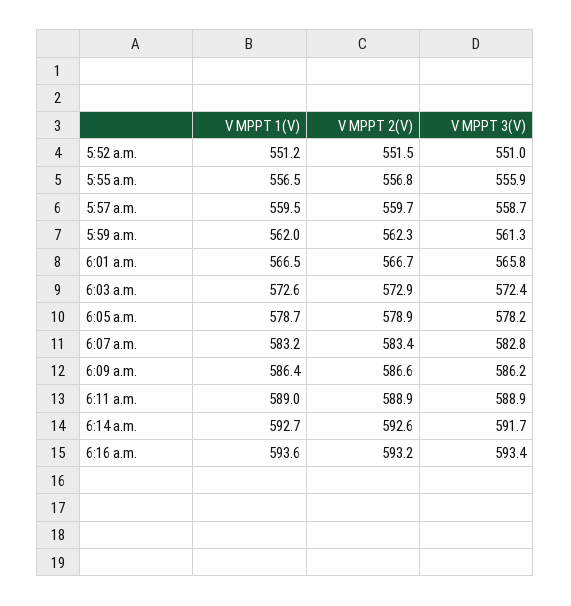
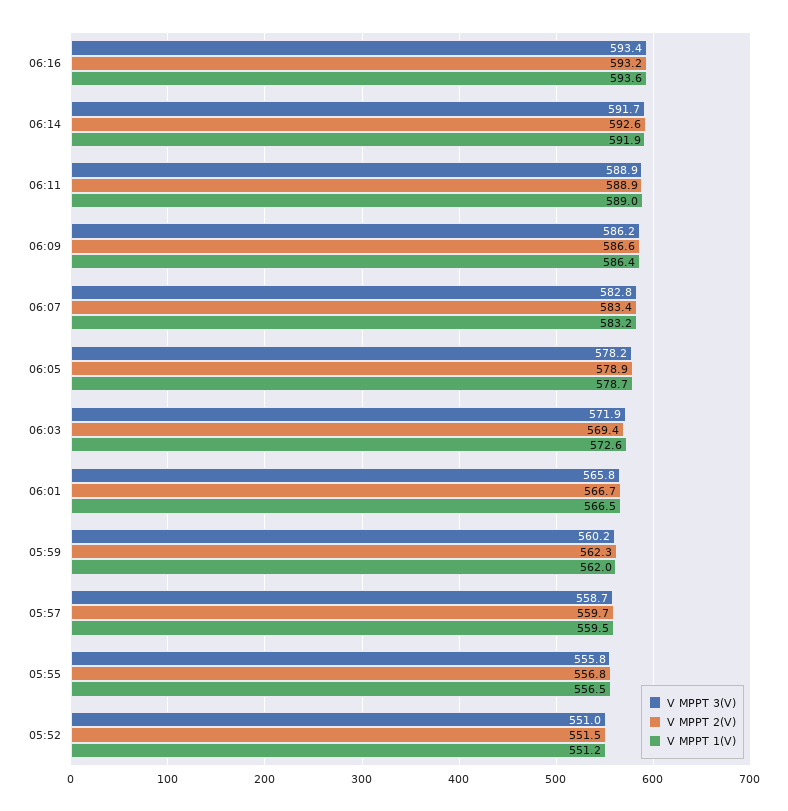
V MPPT 3(V), 5:55 a.m.: 555.9 -> 555.8
V MPPT 3(V), 5:59 a.m.: 561.3 -> 560.2
V MPPT 2(V), 6:03 a.m.: 572.9 -> 569.4
V MPPT 3(V), 6:03 a.m.: 572.4 -> 571.9
V MPPT 1(V), 6:14 a.m.: 592.7 -> 591.9

